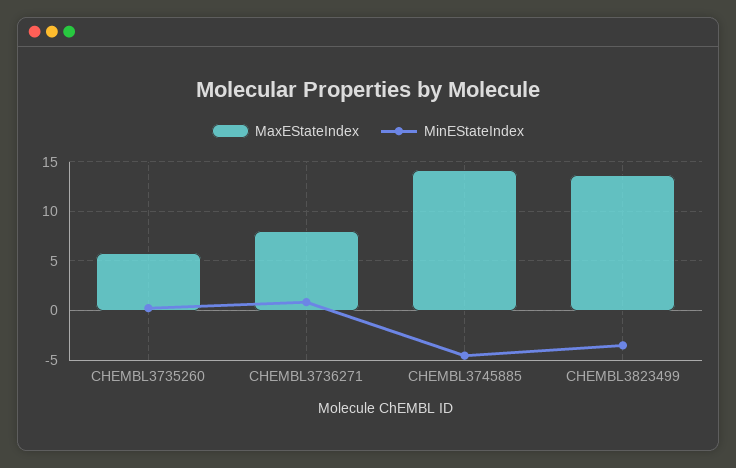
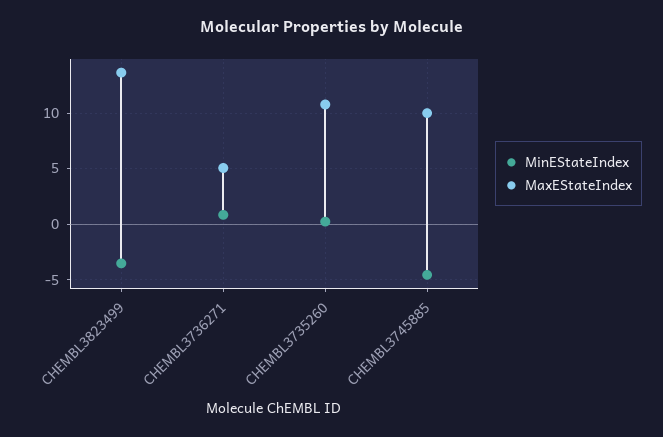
MaxEStateIndex, CHEMBL3735260: 6 -> 11
MaxEStateIndex, CHEMBL3736271: 8 -> 5
MaxEStateIndex, CHEMBL3745885: 14 -> 10

